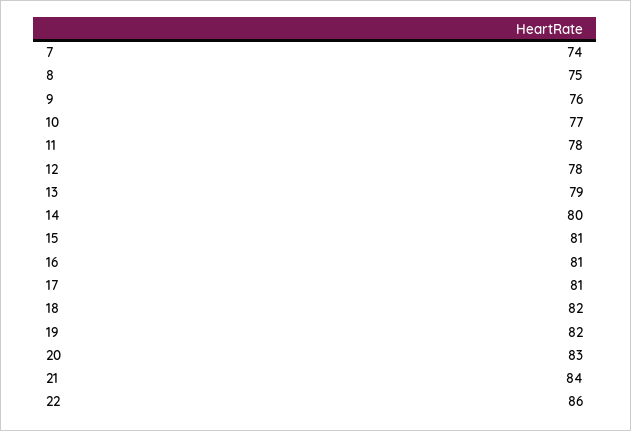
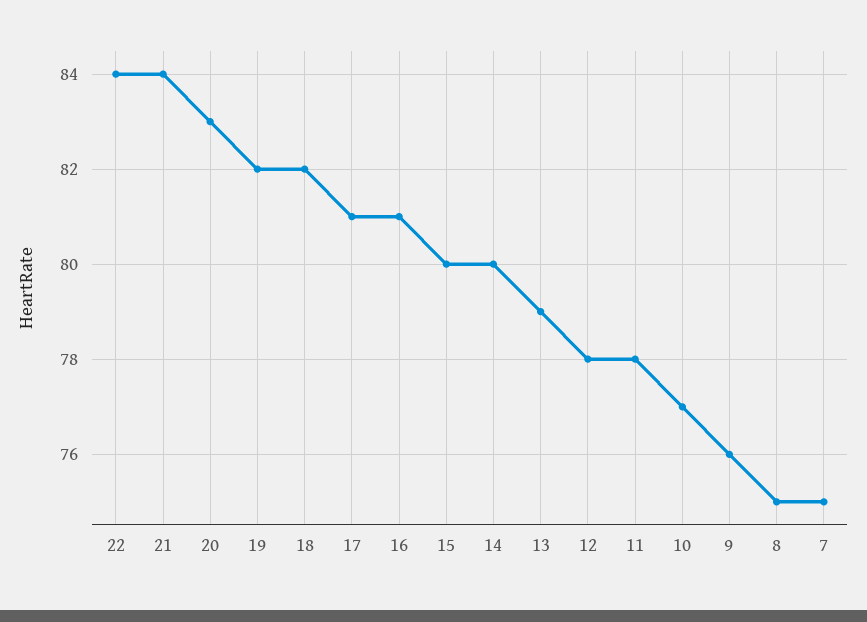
7: 74 -> 75
15: 81 -> 80
22: 86 -> 84

